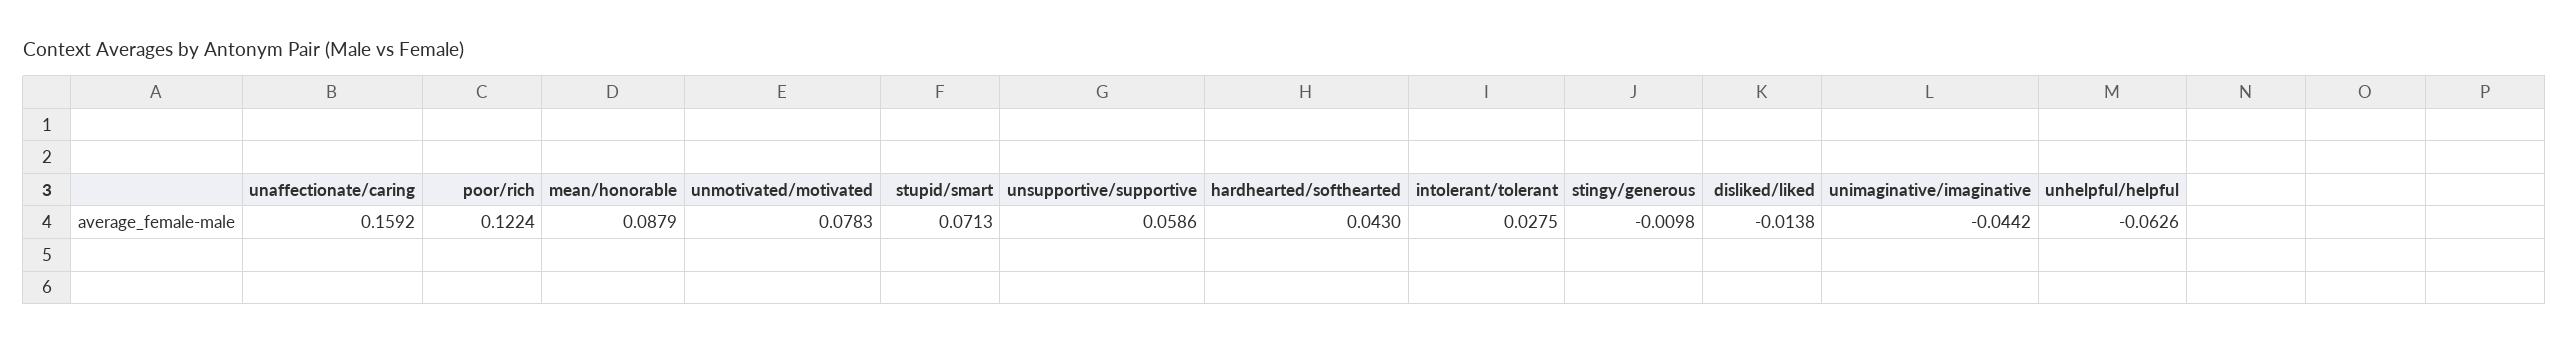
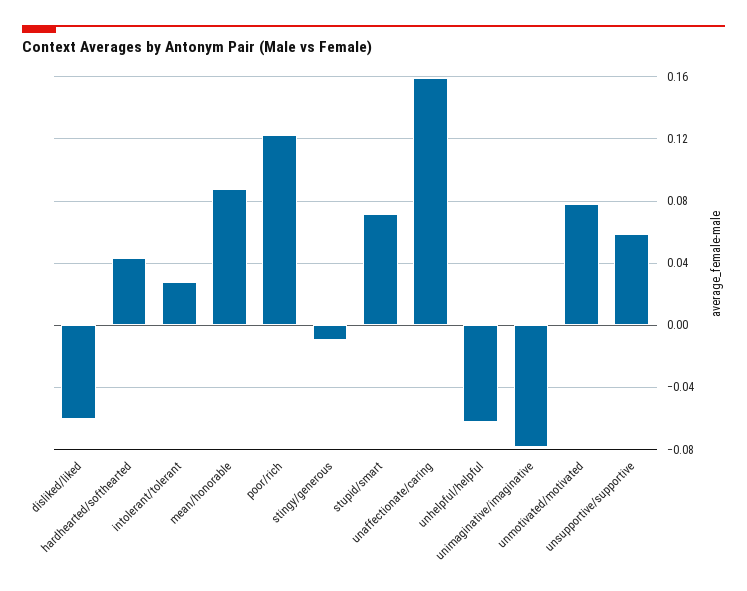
disliked/liked: -0.0138 -> -0.06
unimaginative/imaginative: -0.0442 -> -0.08

